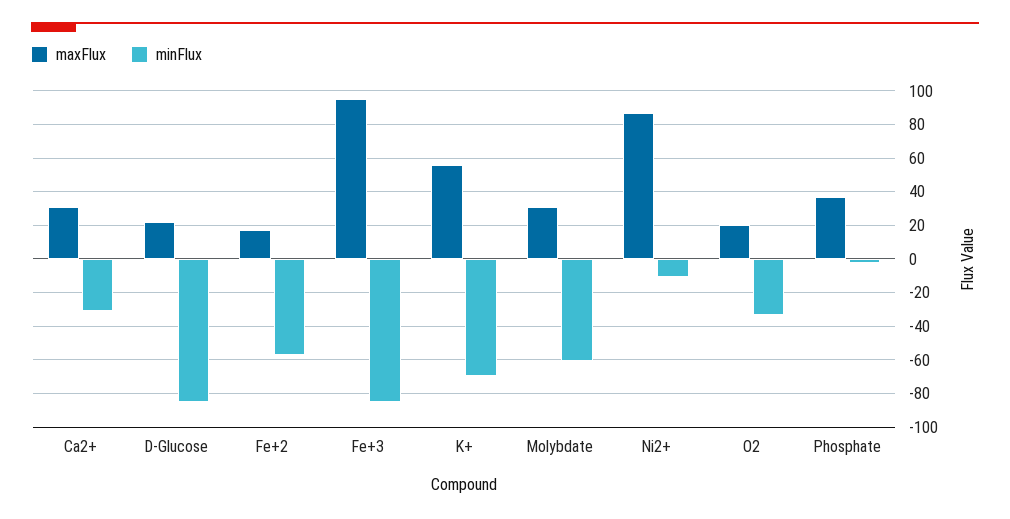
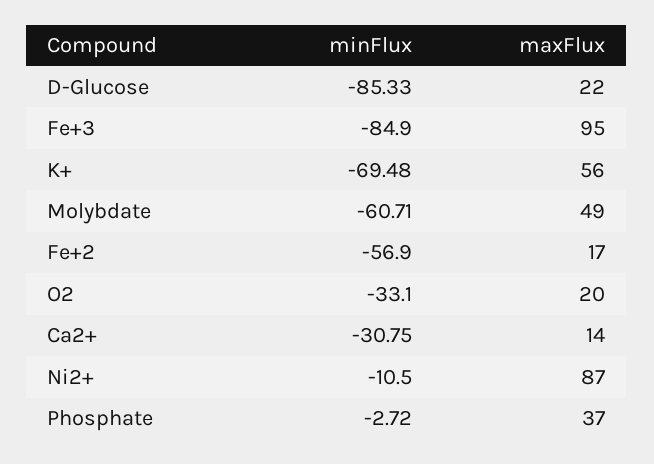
maxFlux, Ca2+: 30 -> 14
maxFlux, Molybdate: 30 -> 49

